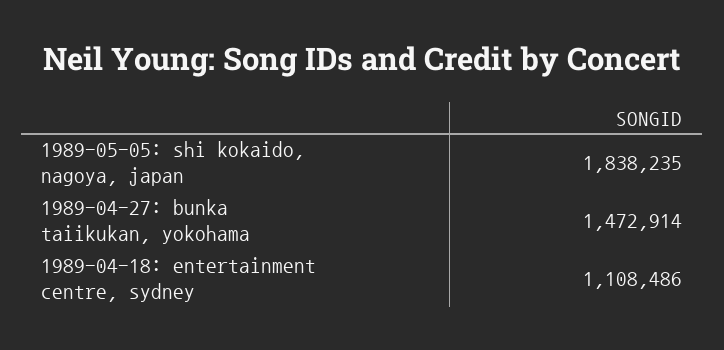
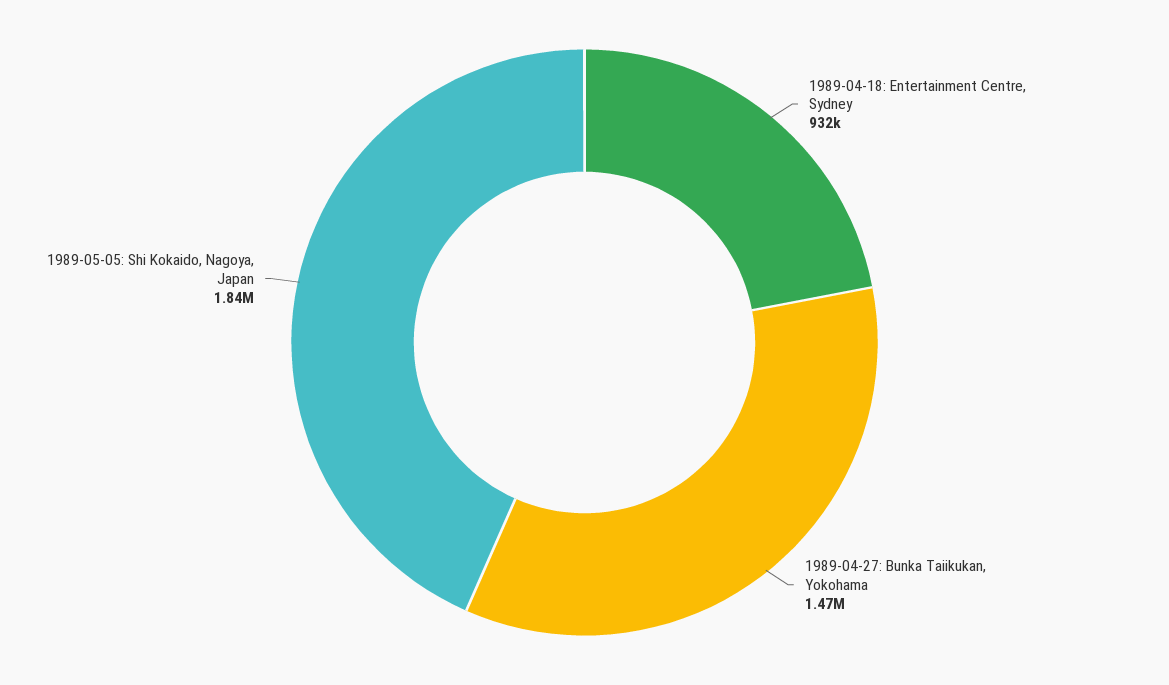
1989-04-18: entertainment centre, sydney: 1108486 -> 932000

